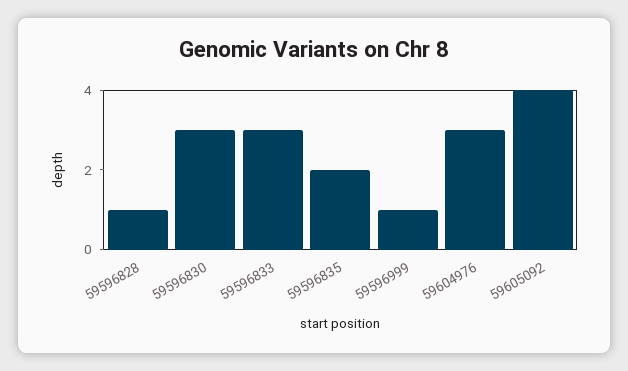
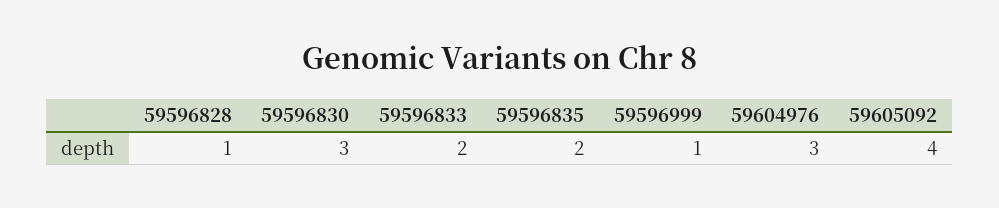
59596833: 3 -> 2

